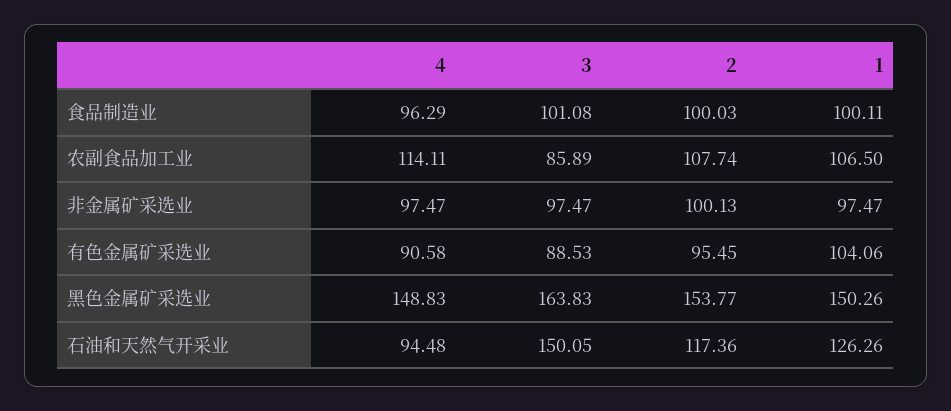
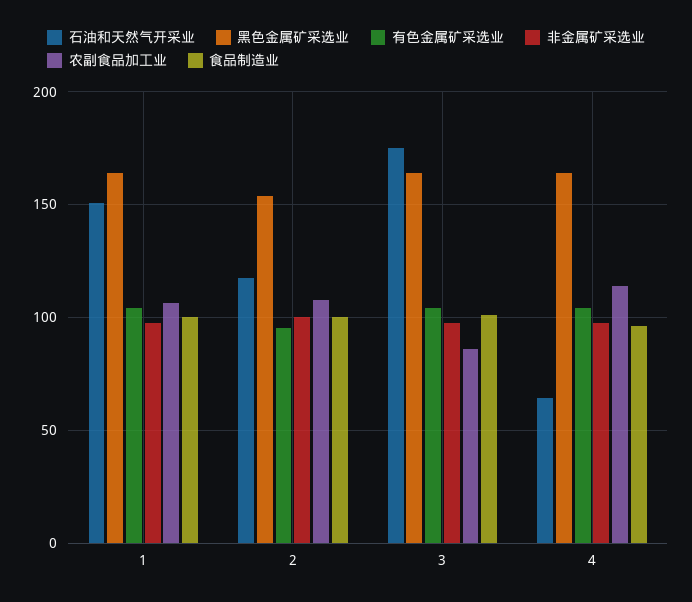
有色金属矿采选业, 4: 90.58 -> 105
有色金属矿采选业, 3: 88.53 -> 105
黑色金属矿采选业, 4: 148.83 -> 165
黑色金属矿采选业, 1: 150.26 -> 165
石油和天然气开采业, 4: 94.48 -> 65
石油和天然气开采业, 3: 150.05 -> 175
石油和天然气开采业, 1: 126.26 -> 150

